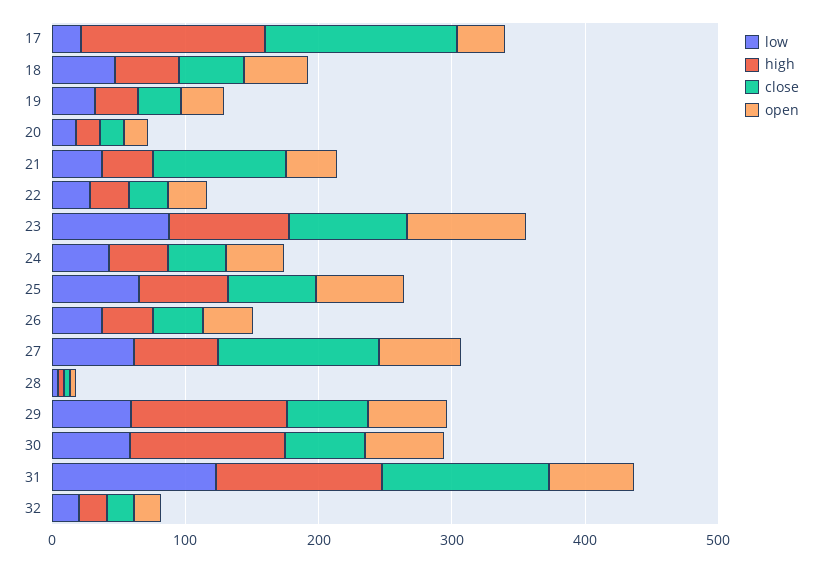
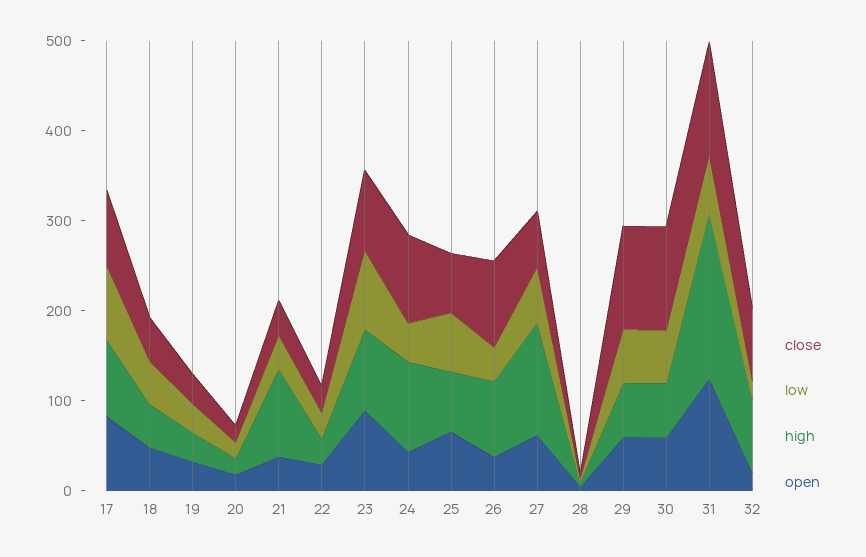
low, 17: 20 -> 80
high, 17: 140 -> 80
close, 17: 140 -> 80
open, 17: 40 -> 80
high, 21: 40 -> 100
close, 21: 100 -> 40
high, 24: 40 -> 100
close, 24: 40 -> 100
high, 26: 40 -> 80
close, 26: 40 -> 100
high, 27: 60 -> 120
close, 27: 120 -> 60
high, 29: 120 -> 60
close, 29: 60 -> 120
high, 30: 120 -> 60
close, 30: 60 -> 120
low, 31: 120 -> 60
high, 31: 120 -> 180
open, 31: 60 -> 120
high, 32: 20 -> 80
close, 32: 20 -> 80

